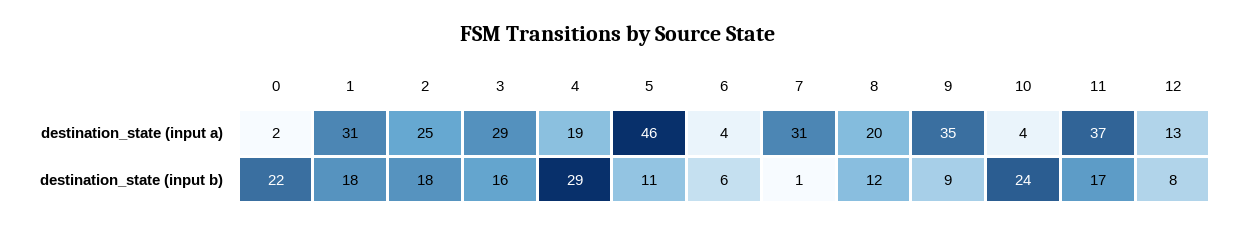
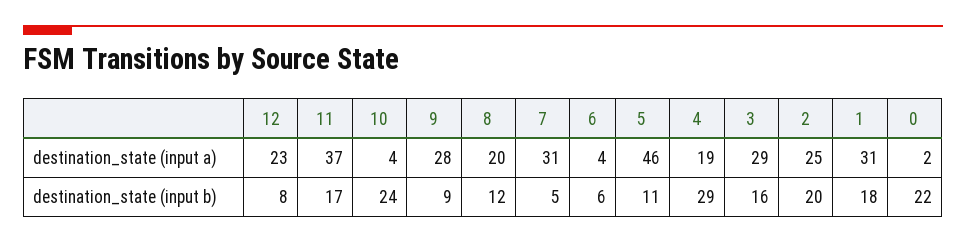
9, destination_state (input a): 35 -> 28
12, destination_state (input a): 13 -> 23
2, destination_state (input b): 18 -> 20
7, destination_state (input b): 1 -> 5

